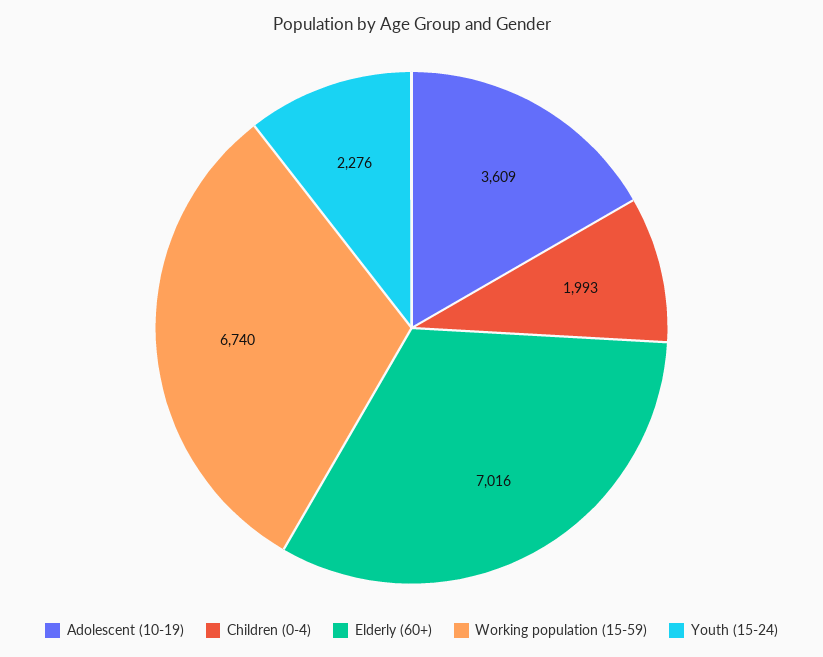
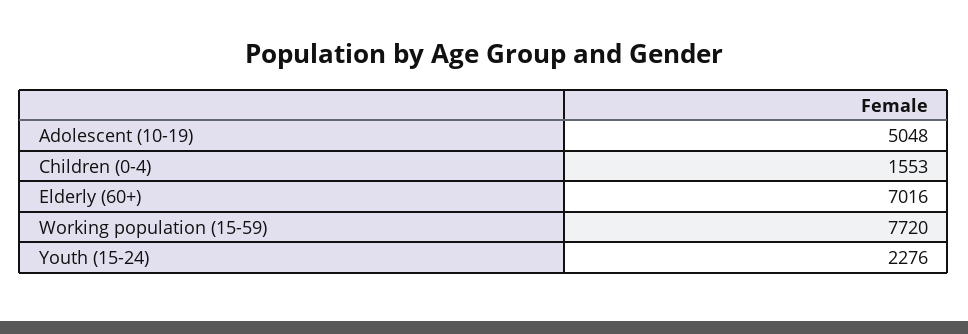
Adolescent (10-19): 3609 -> 5048
Children (0-4): 1993 -> 1553
Working population (15-59): 6740 -> 7720

